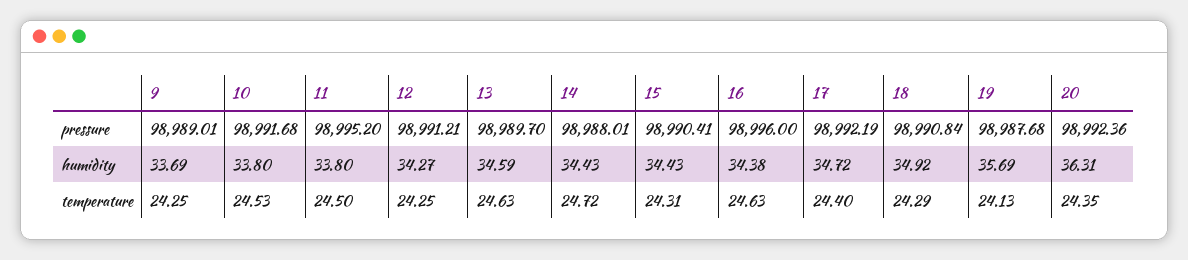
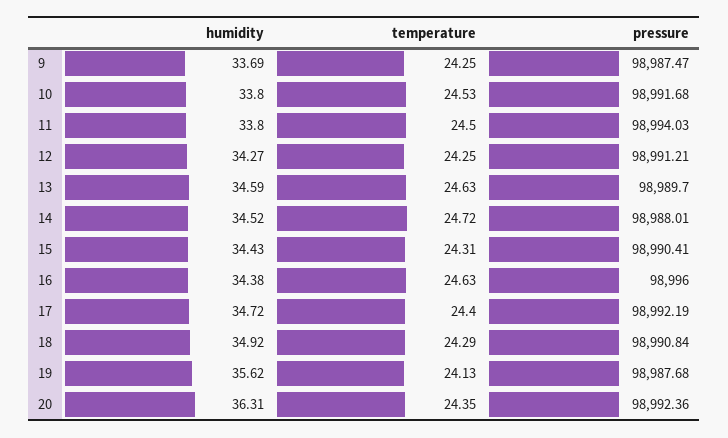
9, pressure: 98989.01 -> 98987.47
11, pressure: 98995.2 -> 98994.03
14, humidity: 34.43 -> 34.52
19, humidity: 35.69 -> 35.62

